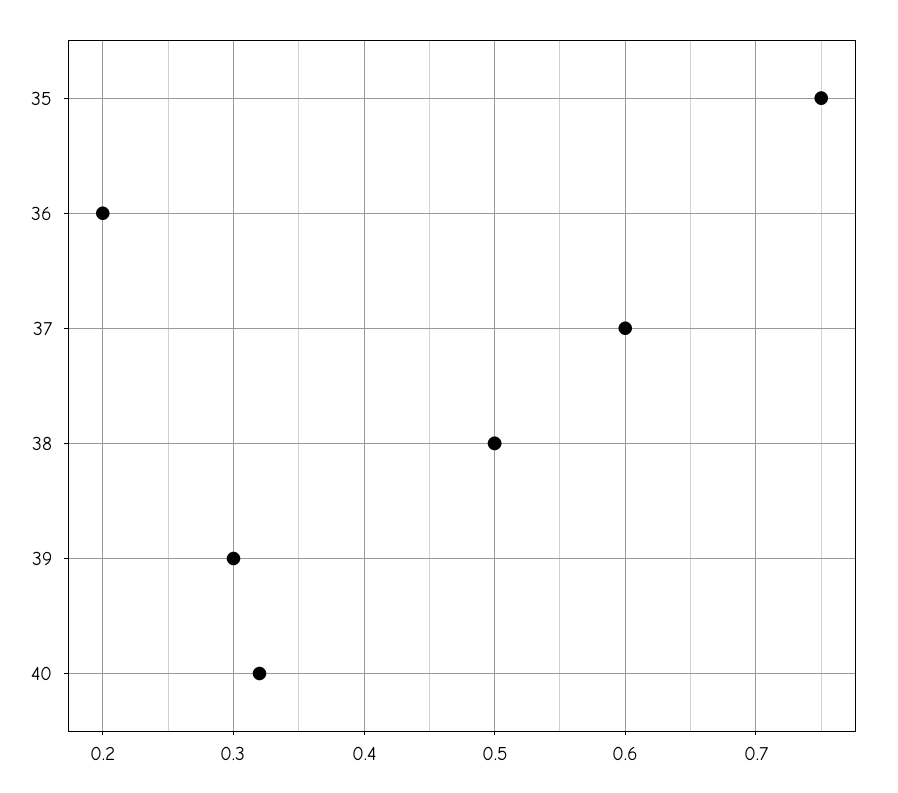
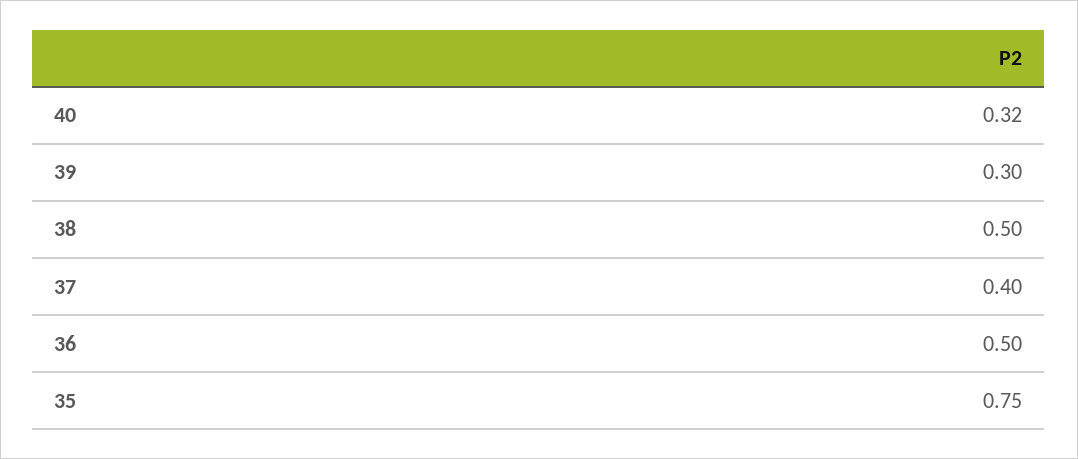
36: 0.2 -> 0.5
37: 0.6 -> 0.4

